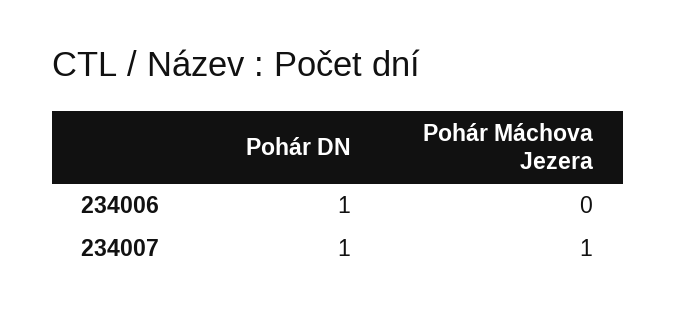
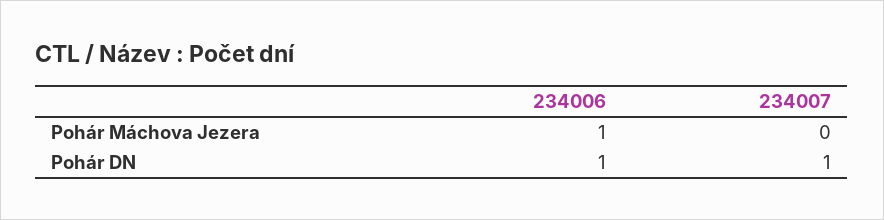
Pohár Máchova Jezera, 234006: 0 -> 1
Pohár Máchova Jezera, 234007: 1 -> 0

